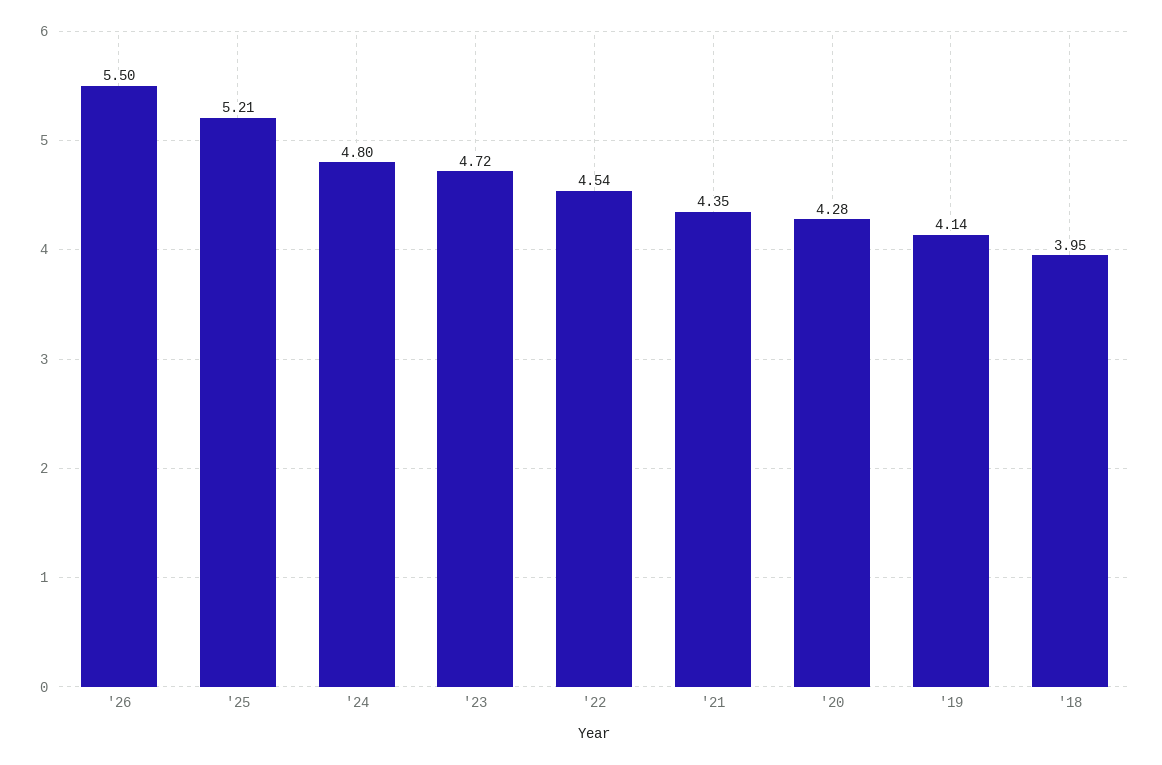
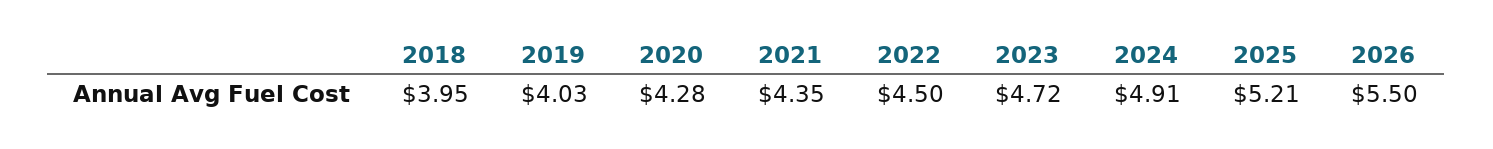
'24: 4.8 -> 4.91
'22: 4.54 -> 4.5
'19: 4.14 -> 4.03

